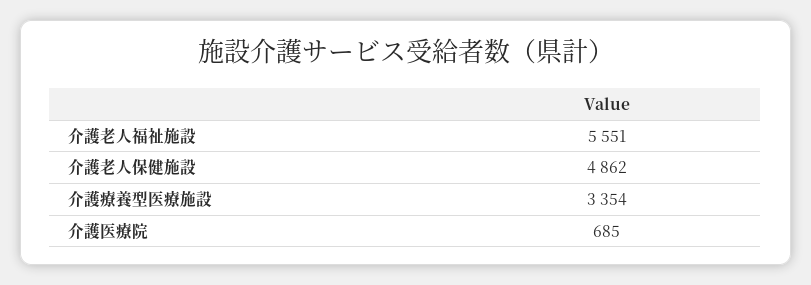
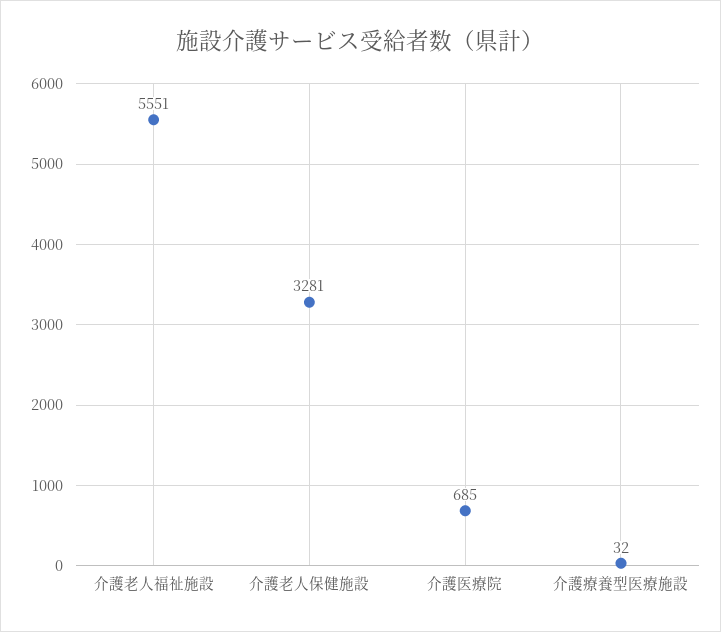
介護老人保健施設: 4862 -> 3281
介護療養型医療施設: 3354 -> 32

